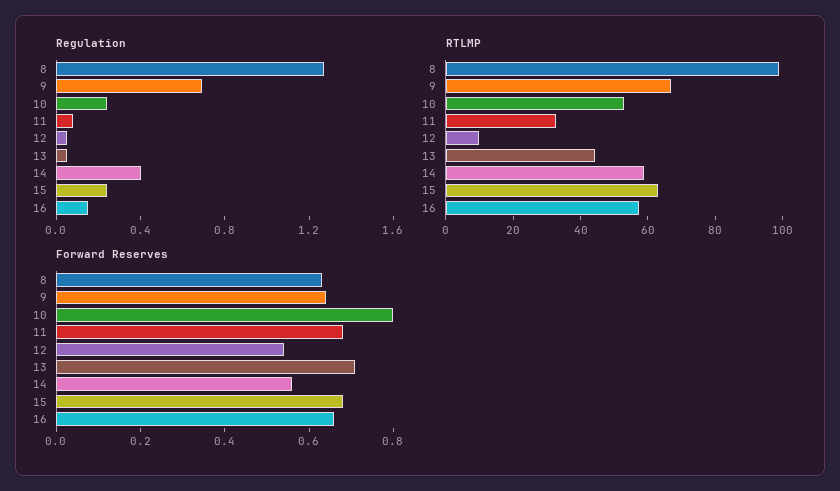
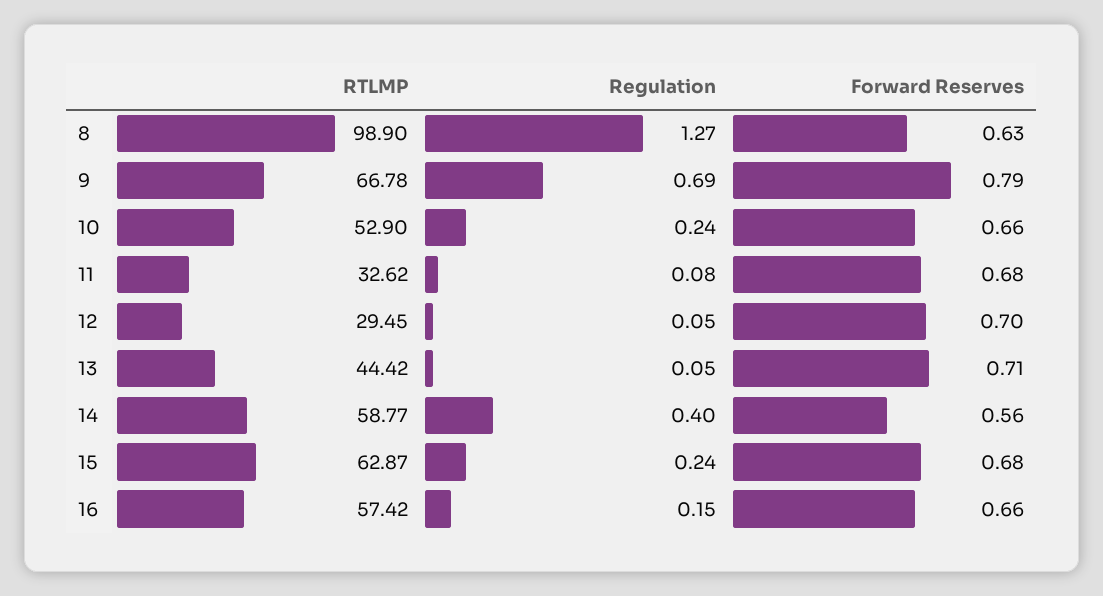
RTLMP, 12: 10 -> 29.45
Forward Reserves, 9: 0.65 -> 0.79
Forward Reserves, 10: 0.8 -> 0.66
Forward Reserves, 12: 0.55 -> 0.7

